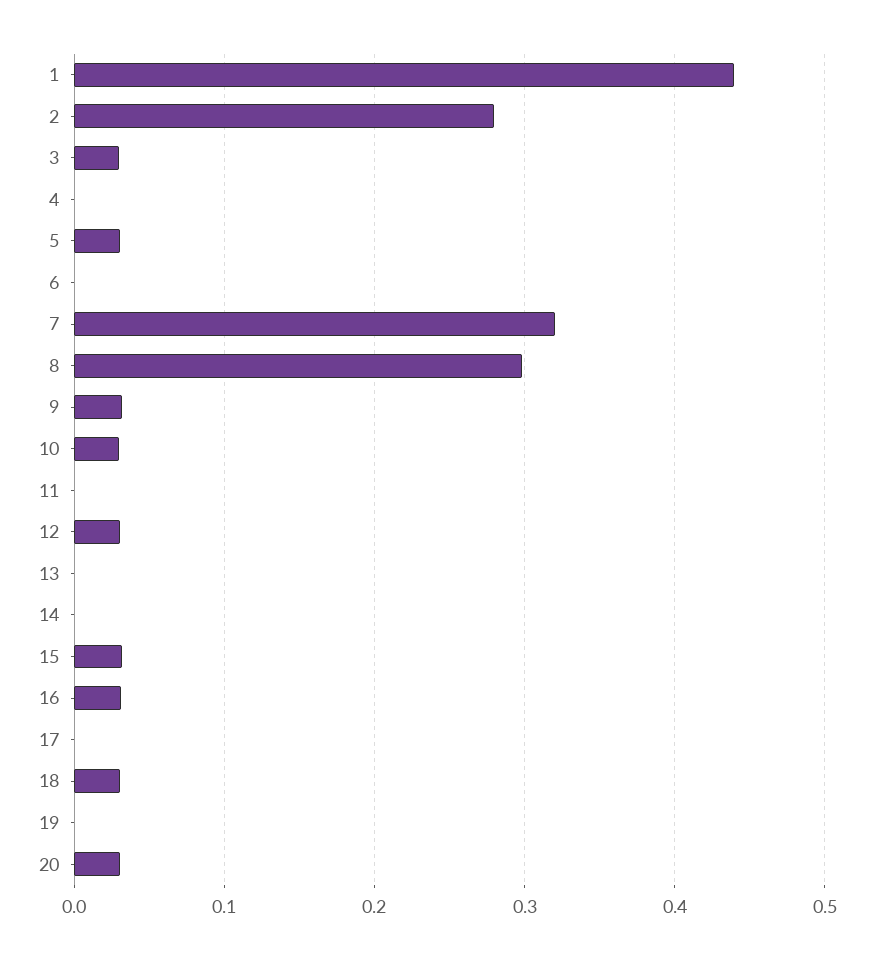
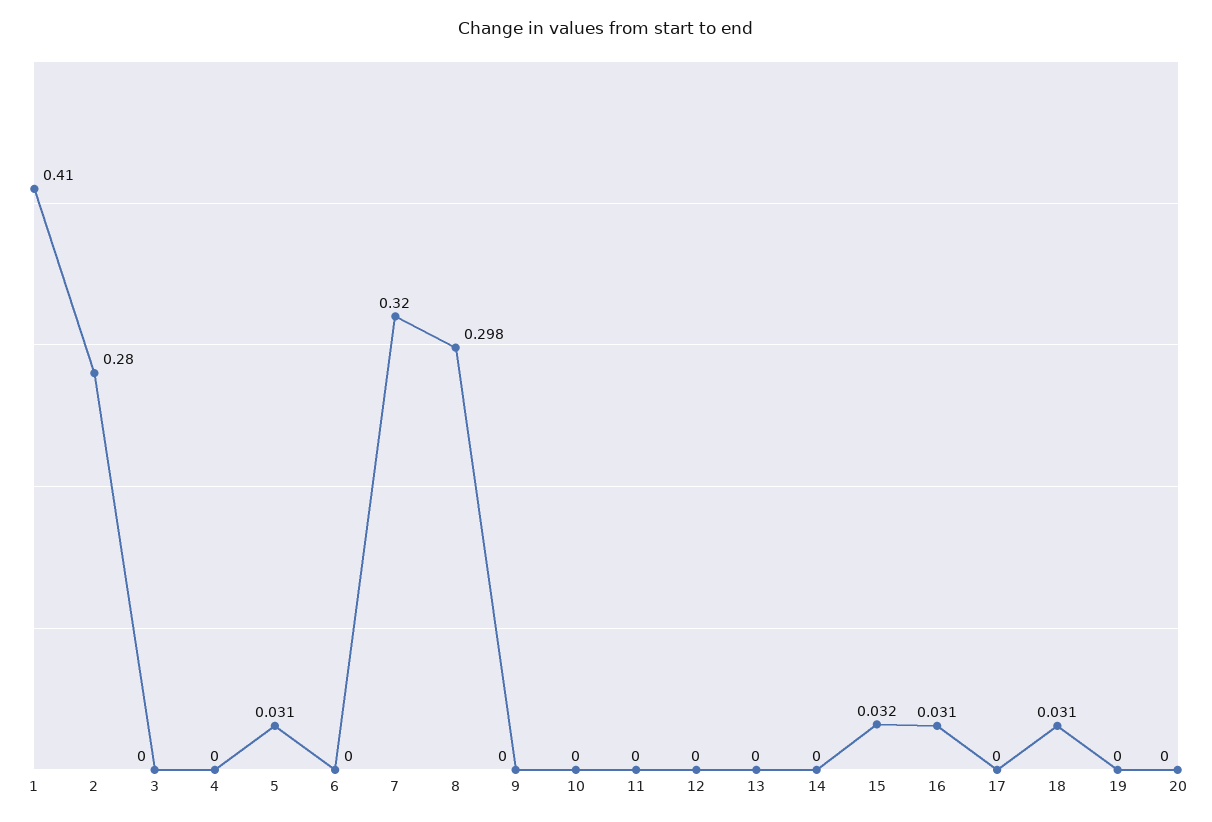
1: 0.44 -> 0.41
3: 0.03 -> 0
9: 0.03 -> 0
10: 0.03 -> 0
12: 0.03 -> 0
20: 0.03 -> 0

